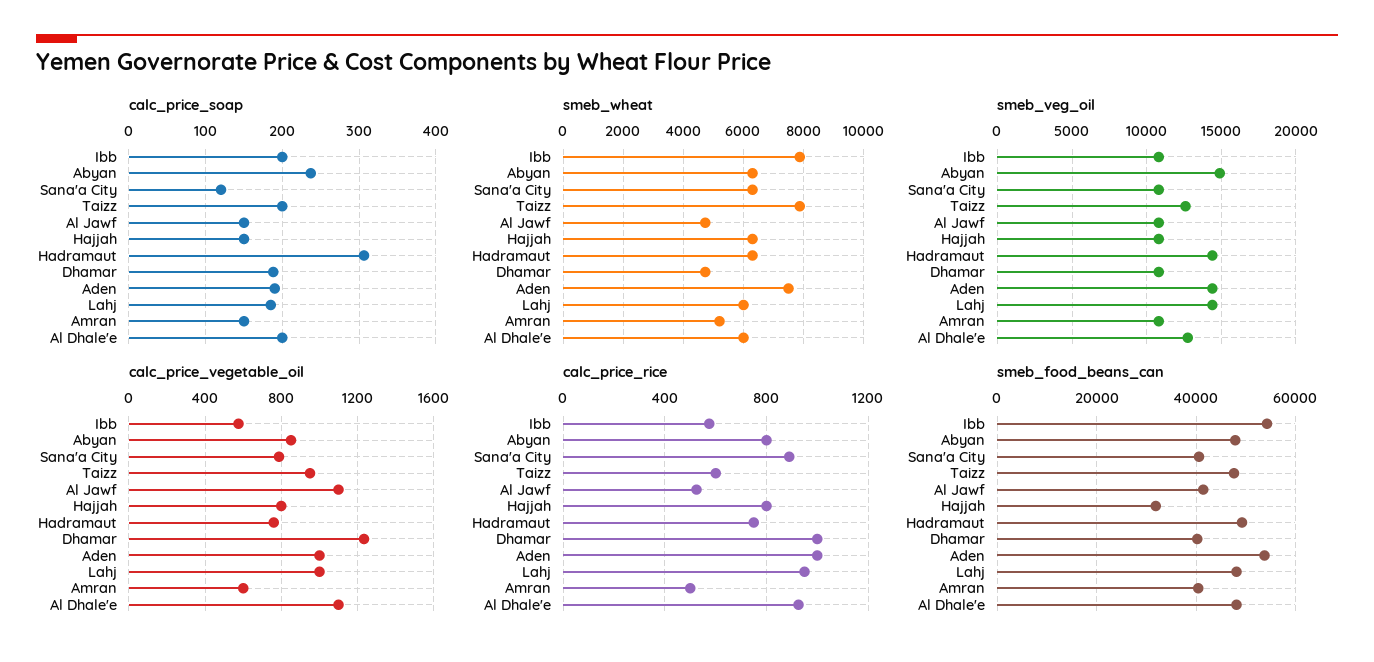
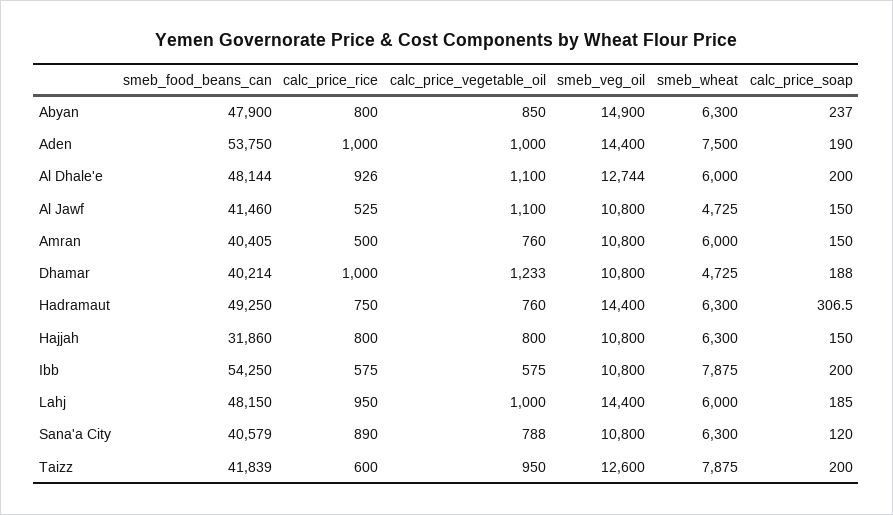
smeb_wheat, Amran: 5200 -> 6000
calc_price_vegetable_oil, Amran: 600 -> 760
smeb_food_beans_can, Taizz: 48000 -> 41839

